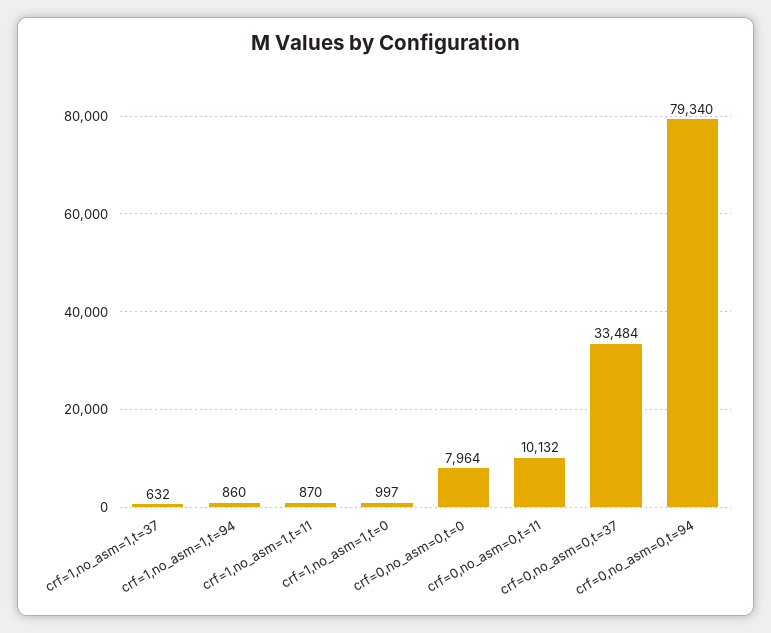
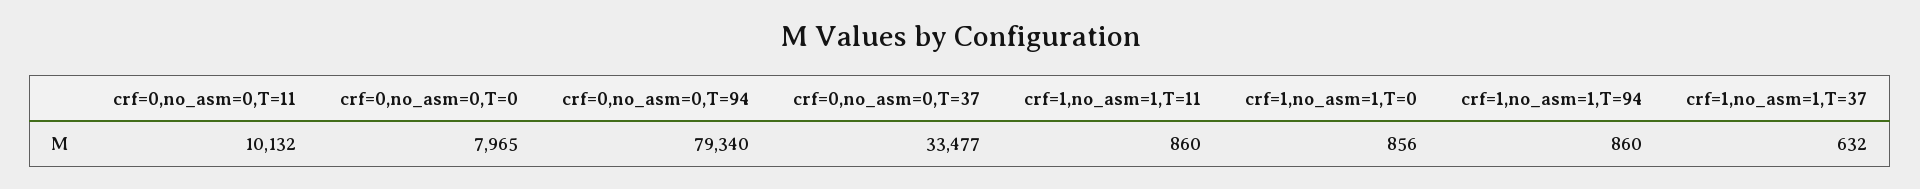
crf=1,no_asm=1,t=11: 870 -> 860
crf=1,no_asm=1,t=0: 997 -> 856
crf=0,no_asm=0,t=0: 7964 -> 7965
crf=0,no_asm=0,t=37: 33484 -> 33477

